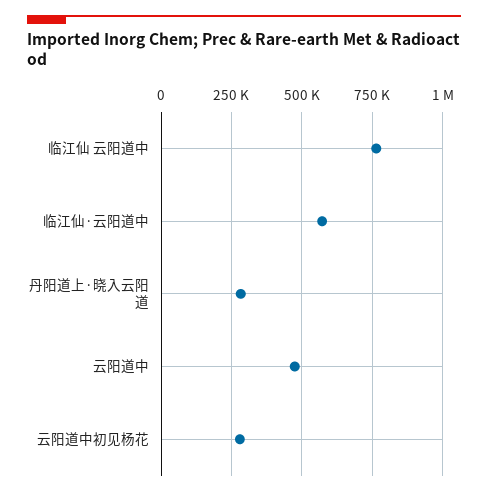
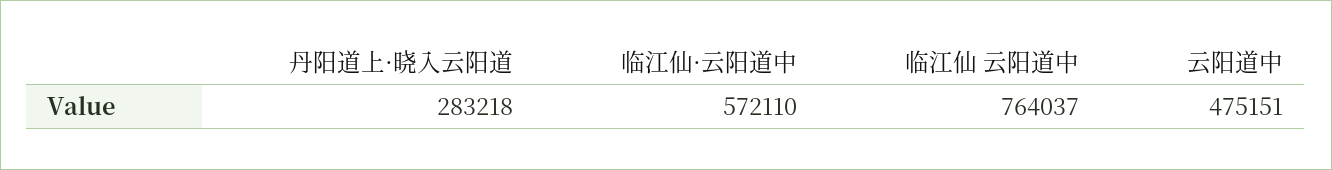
云阳道中初见杨花: 275000 -> none

